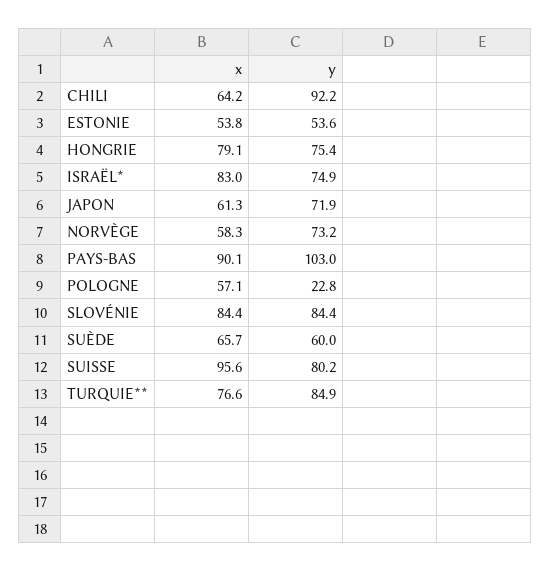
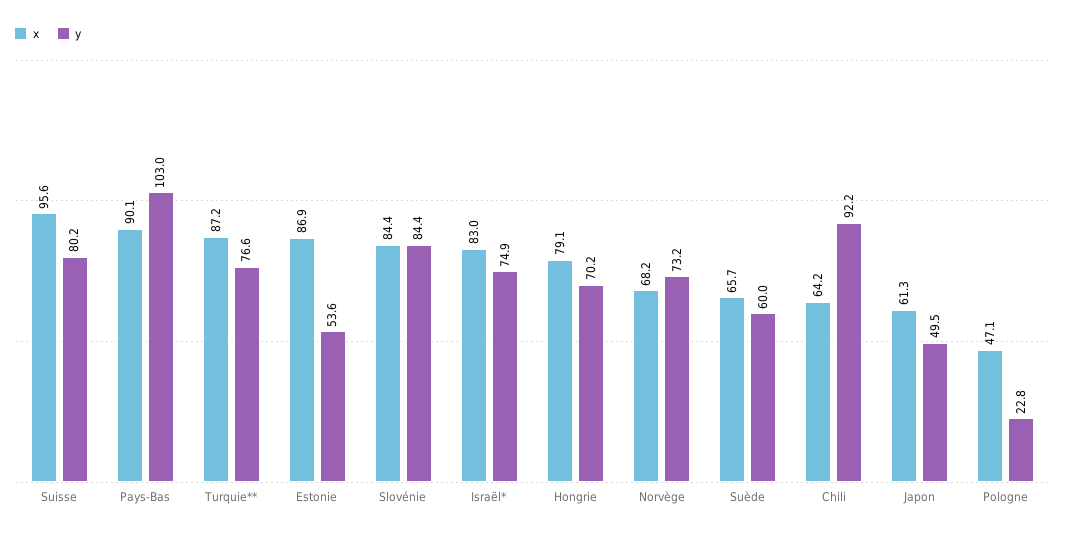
x, ESTONIE: 53.8 -> 86.9
y, HONGRIE: 75.4 -> 70.2
y, JAPON: 71.9 -> 49.5
x, NORVÈGE: 58.3 -> 68.2
x, POLOGNE: 57.1 -> 47.1
x, TURQUIE**: 76.6 -> 87.2
y, TURQUIE**: 84.9 -> 76.6

